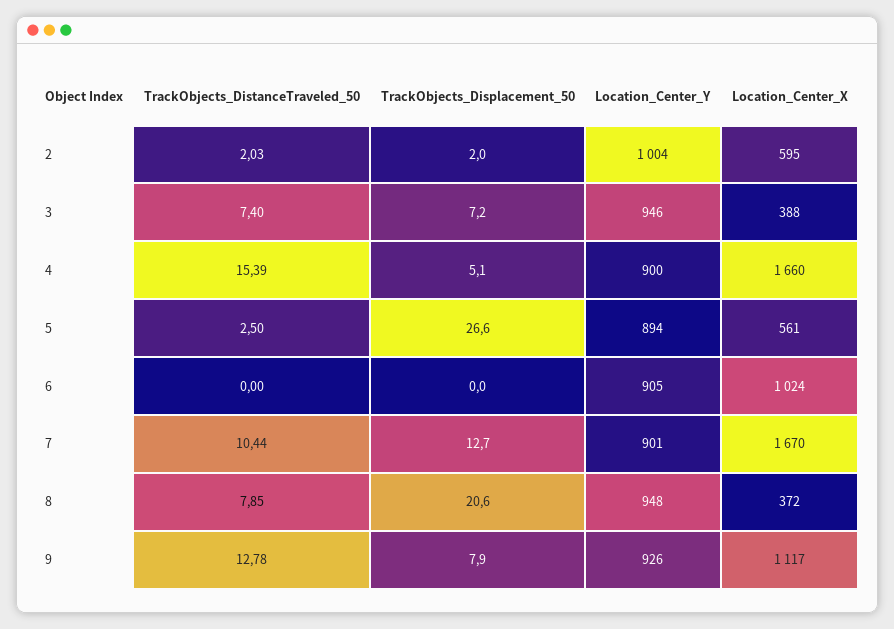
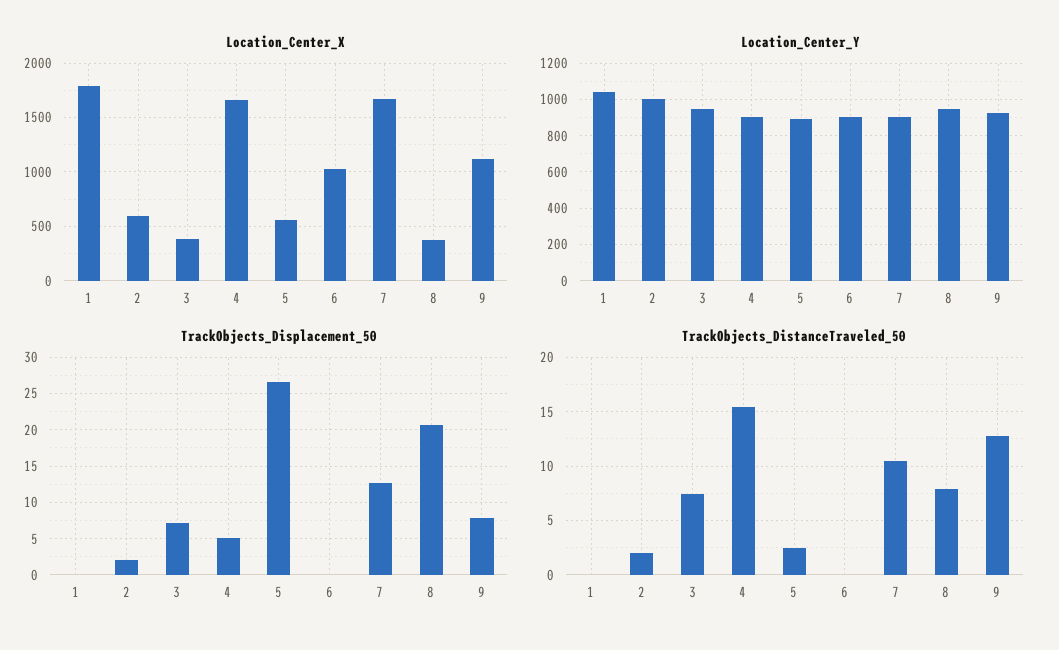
Location_Center_X, 1: none -> 1800
Location_Center_Y, 1: none -> 1050
TrackObjects_Displacement_50, 1: none -> 0
TrackObjects_DistanceTraveled_50, 1: none -> 0

